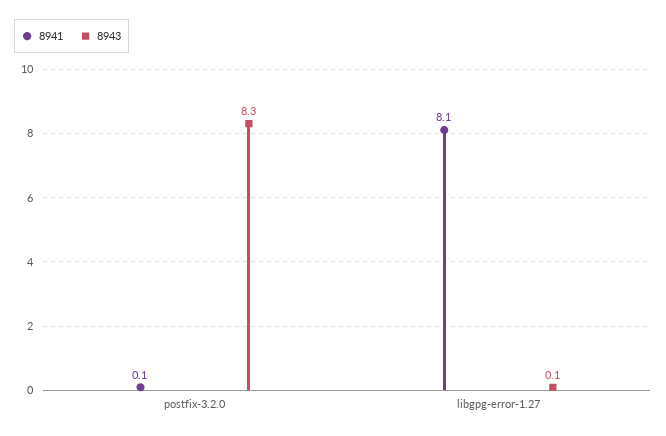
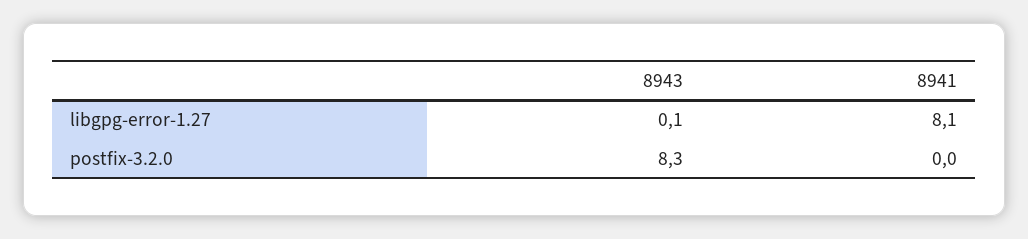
8941, postfix-3.2.0: 0.1 -> 0

